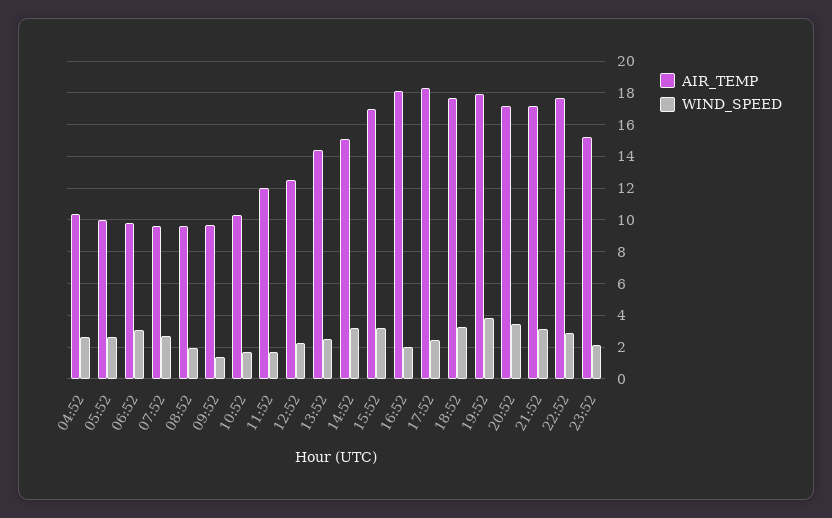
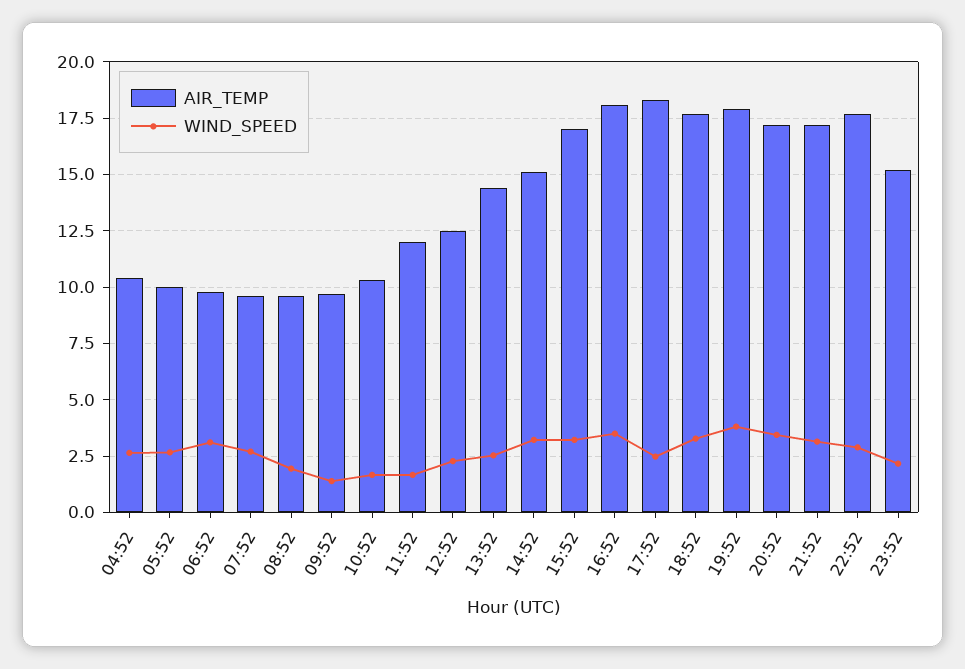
WIND_SPEED, 16:52: 2 -> 3.5

